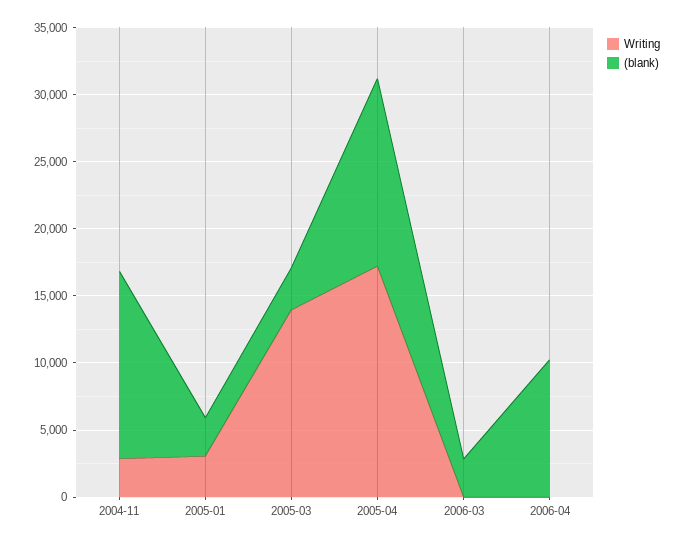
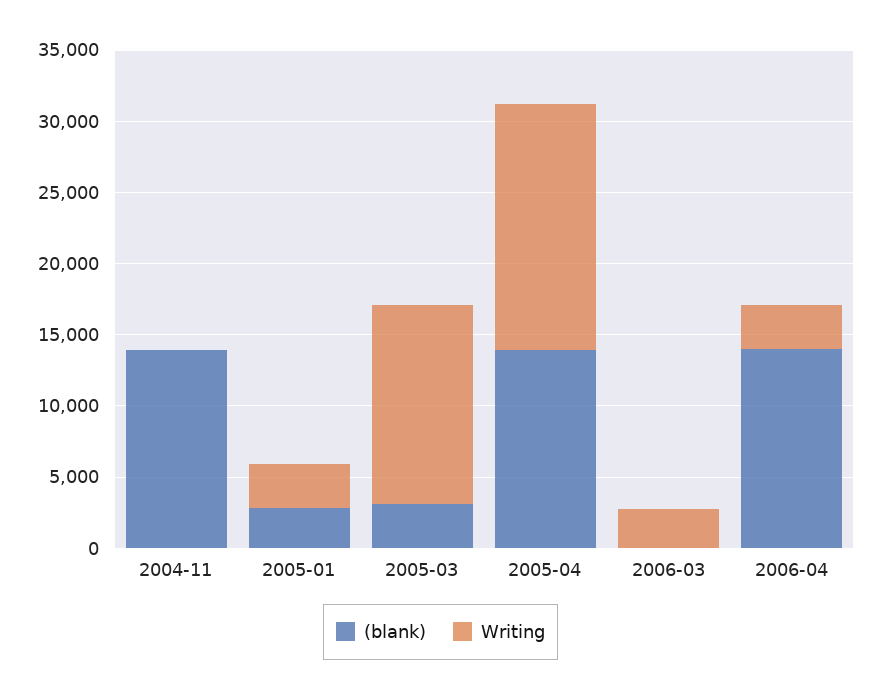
Writing, 2004-11: 3000 -> 0
Writing, 2006-03: 0 -> 3000
(blank), 2006-03: 3000 -> 0
Writing, 2006-04: 0 -> 3000
(blank), 2006-04: 10000 -> 14000

